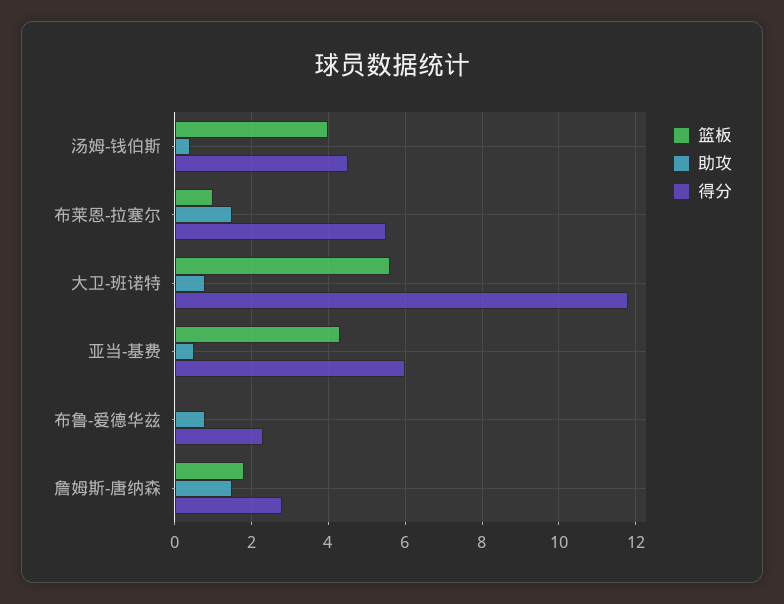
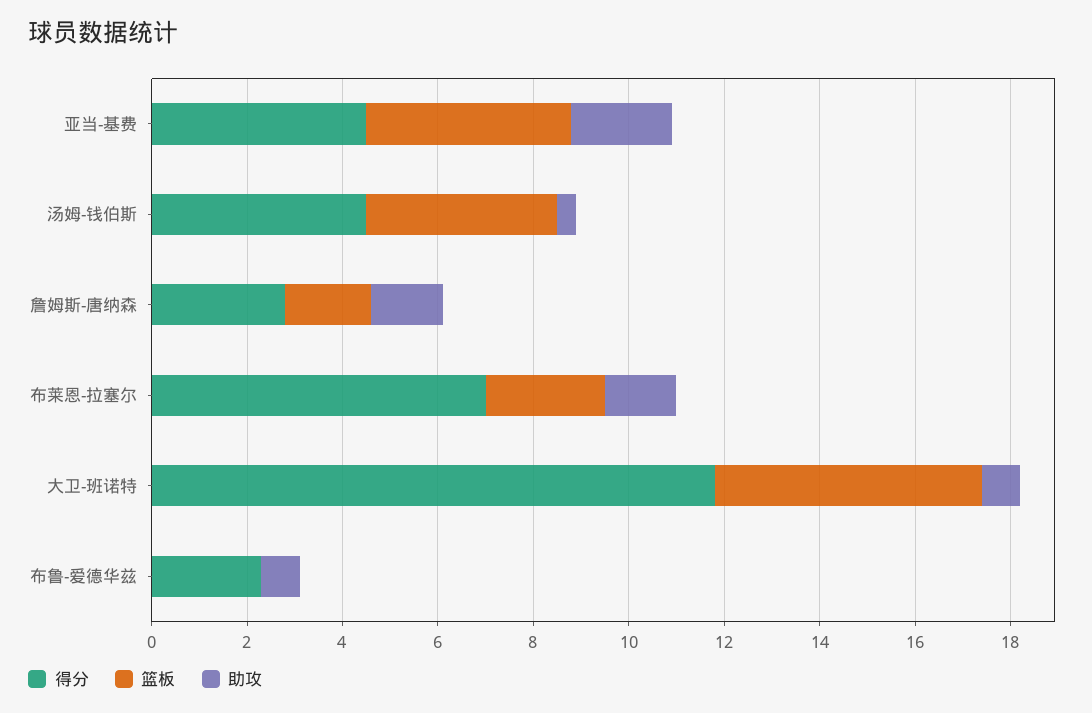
篮板, 布莱恩-拉塞尔: 1 -> 2.5
得分, 布莱恩-拉塞尔: 5.5 -> 7
助攻, 亚当-基费: 0.5 -> 2
得分, 亚当-基费: 6 -> 4.5

